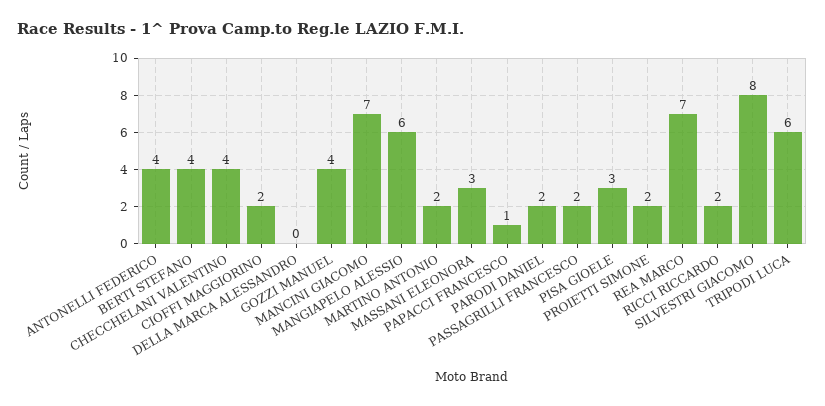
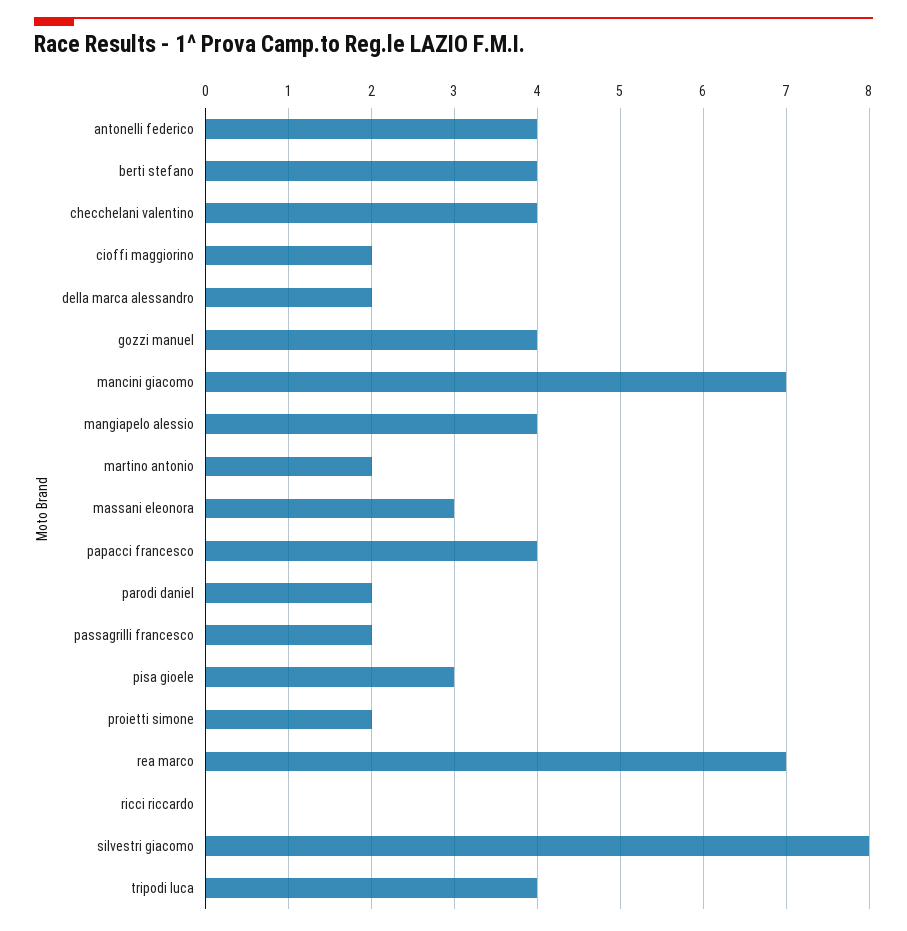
DELLA MARCA ALESSANDRO: 0 -> 2
MANGIAPELO ALESSIO: 6 -> 4
PAPACCI FRANCESCO: 1 -> 4
RICCI RICCARDO: 2 -> 0
TRIPODI LUCA: 6 -> 4

